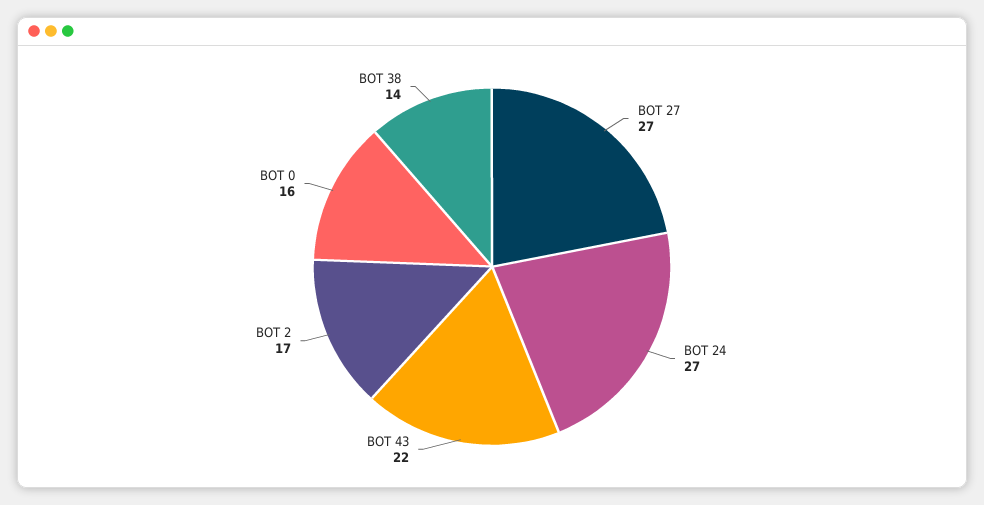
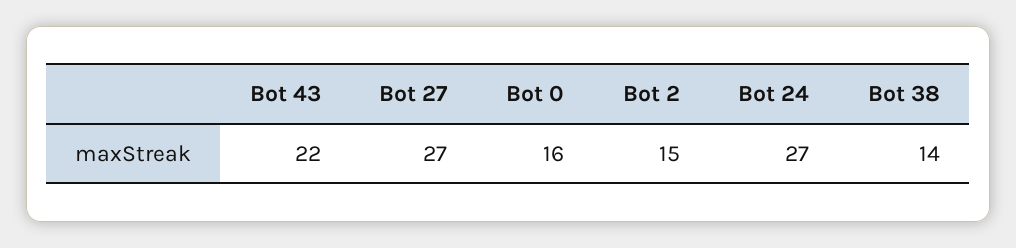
BOT 2: 17 -> 15

